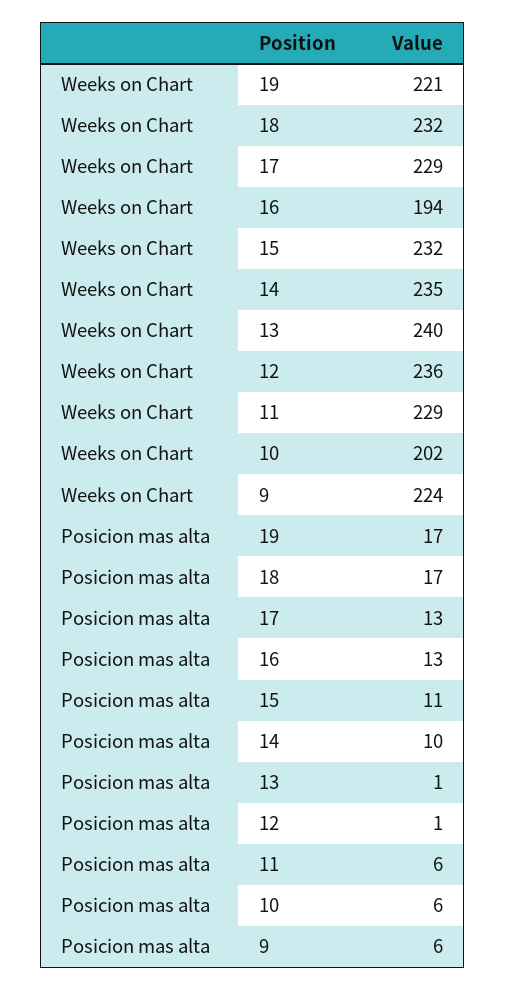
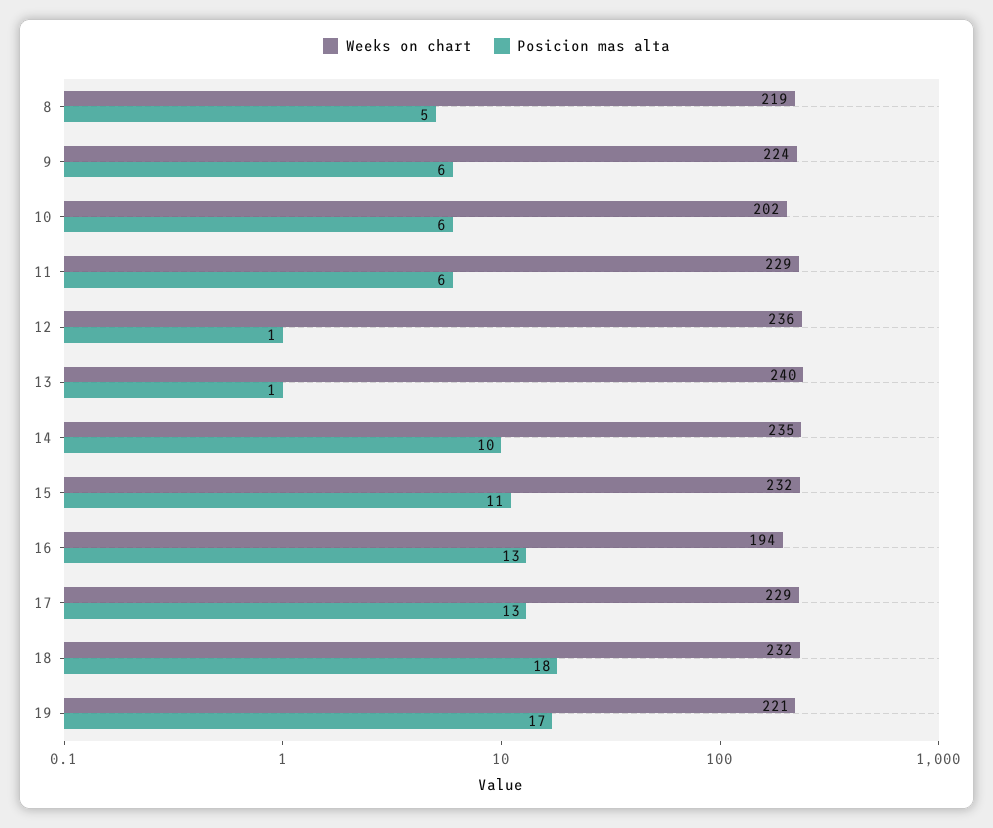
Posicion mas alta, 18: 17 -> 18
Weeks on Chart, 8: none -> 219
Posicion mas alta, 8: none -> 5

